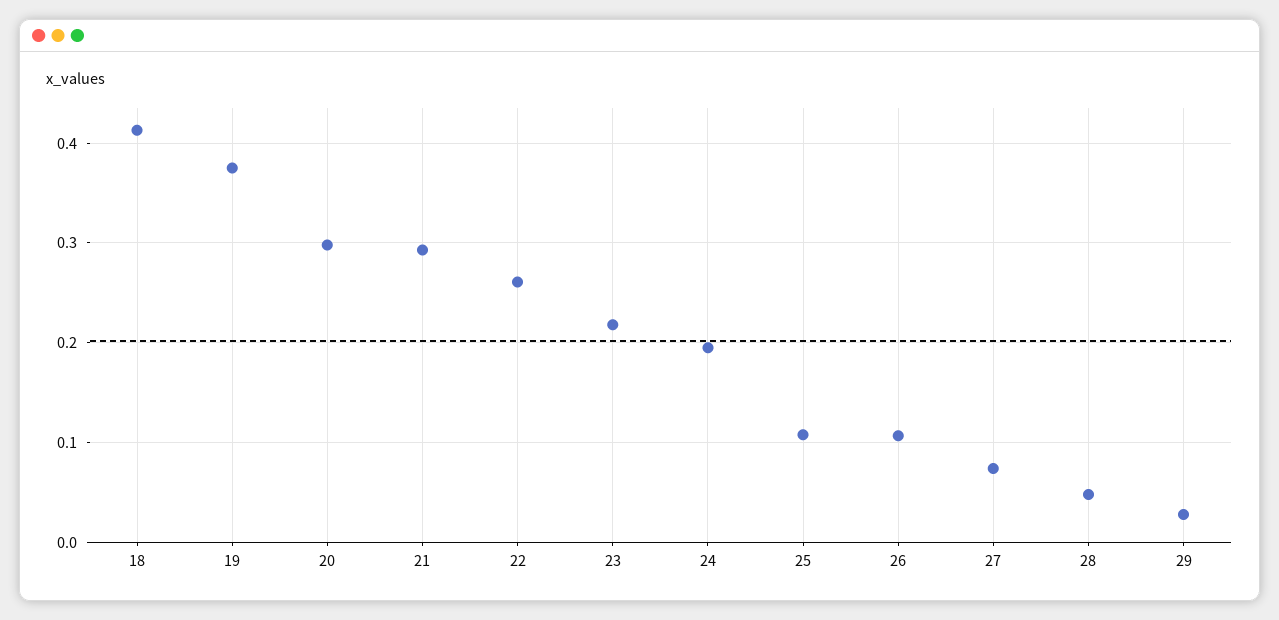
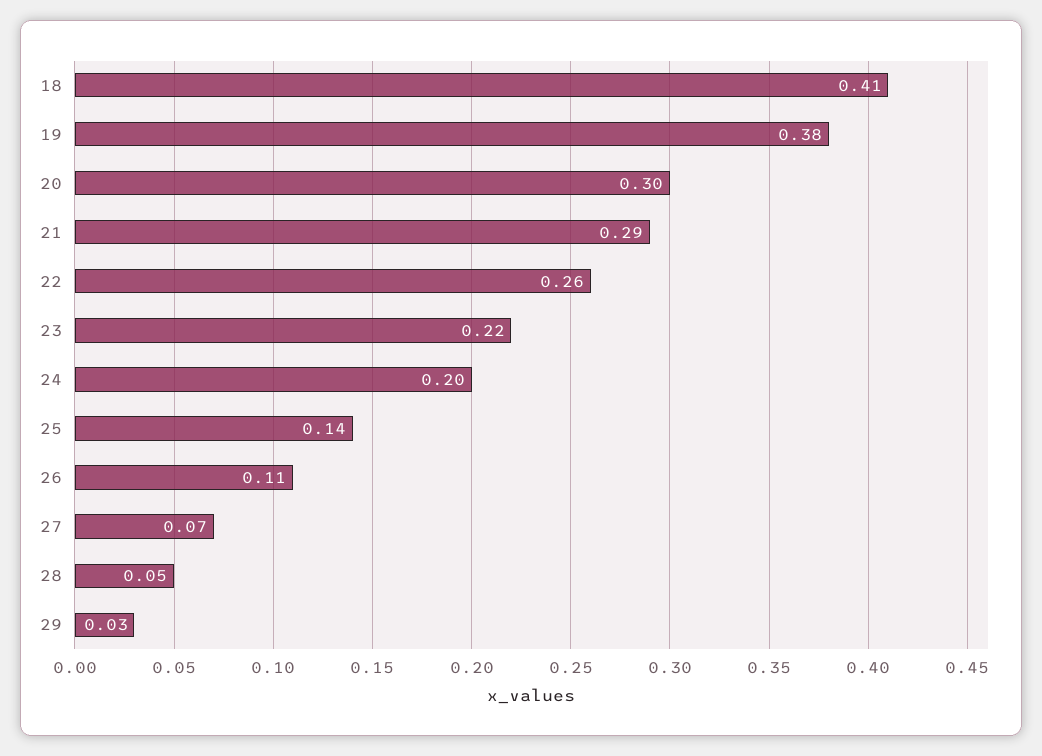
25: 0.11 -> 0.14

